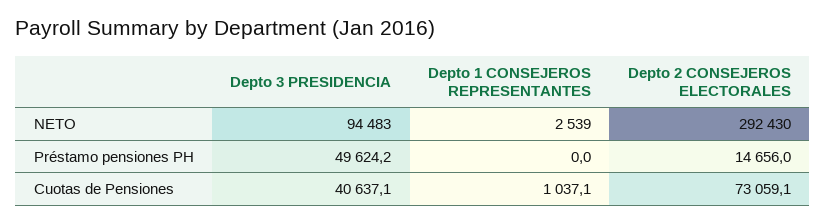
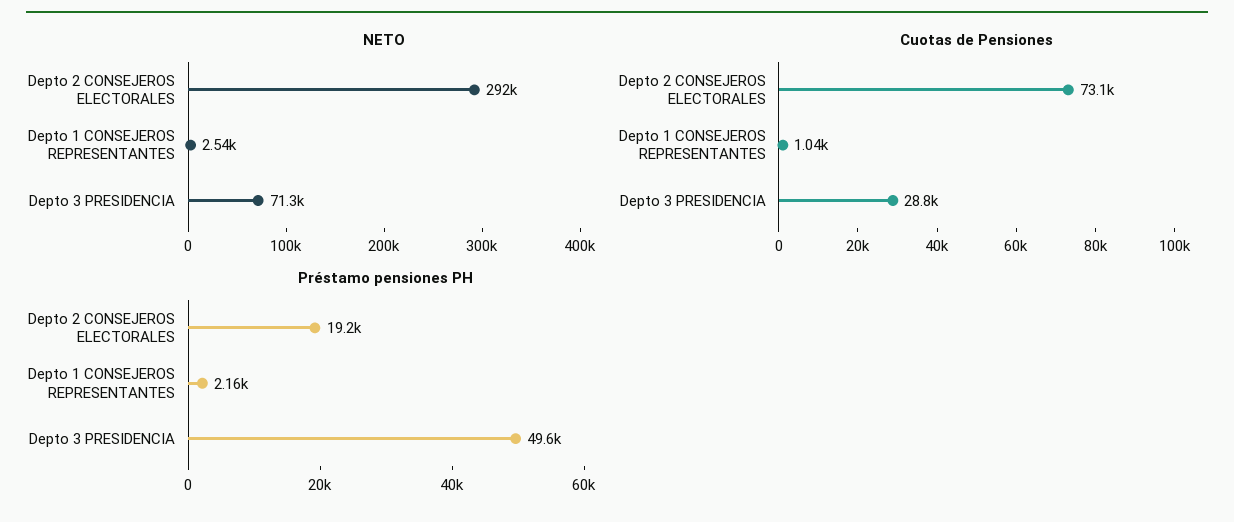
NETO, Depto 3 PRESIDENCIA: 94483 -> 71300
Préstamo pensiones PH, Depto 1 CONSEJEROS REPRESENTANTES: 0 -> 2160
Préstamo pensiones PH, Depto 2 CONSEJEROS ELECTORALES: 14656 -> 19200
Cuotas de Pensiones, Depto 3 PRESIDENCIA: 40637.1 -> 28800

